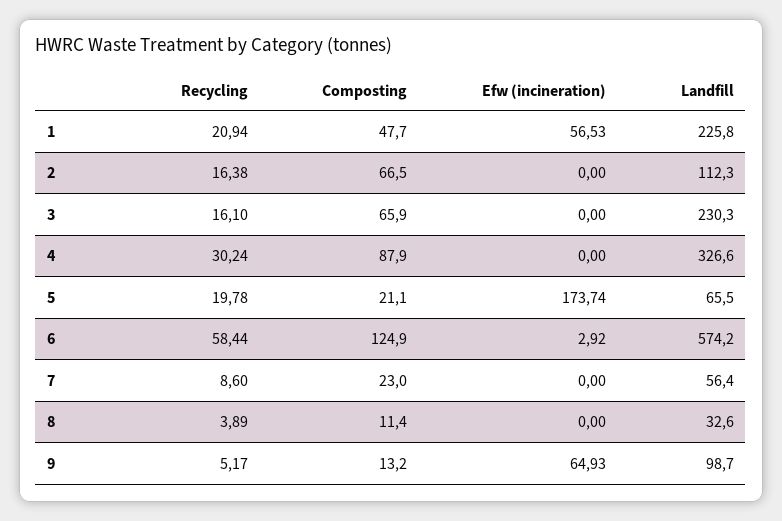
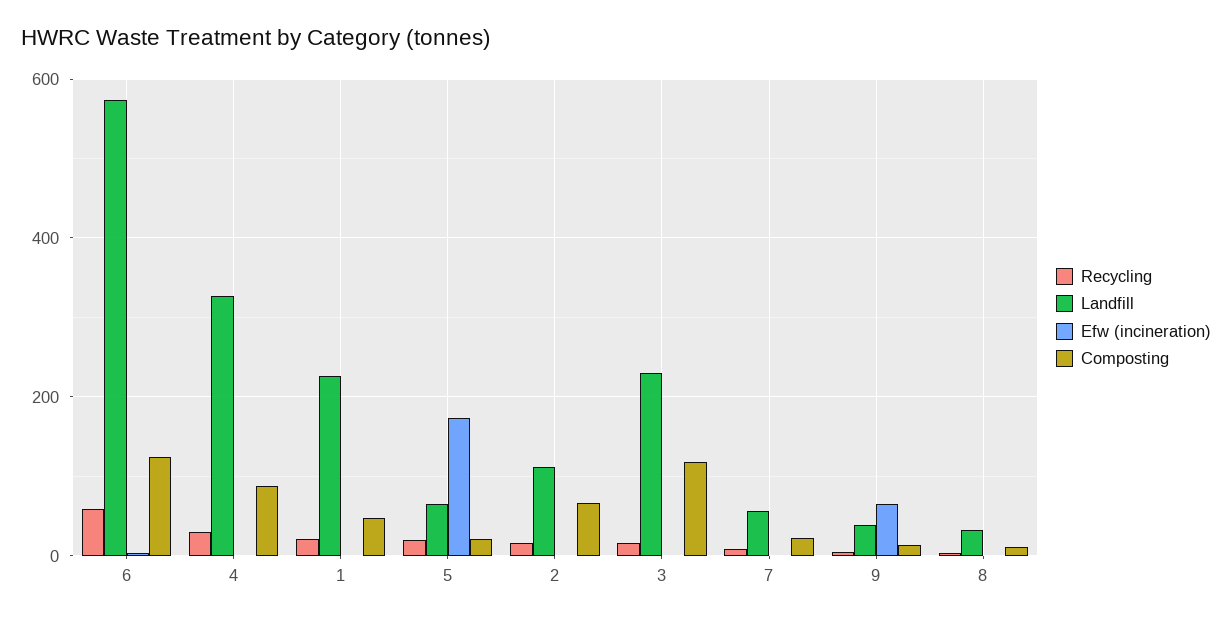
Efw (incineration), 1: 56.53 -> 0
Composting, 3: 65.9 -> 120
Landfill, 9: 98.7 -> 40

